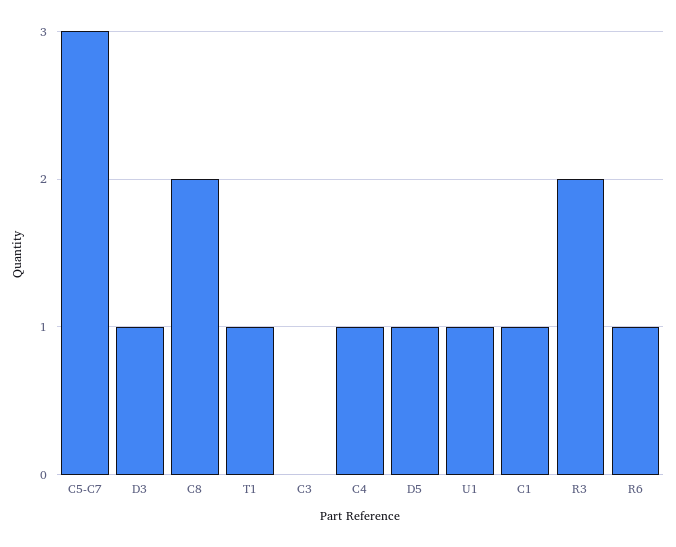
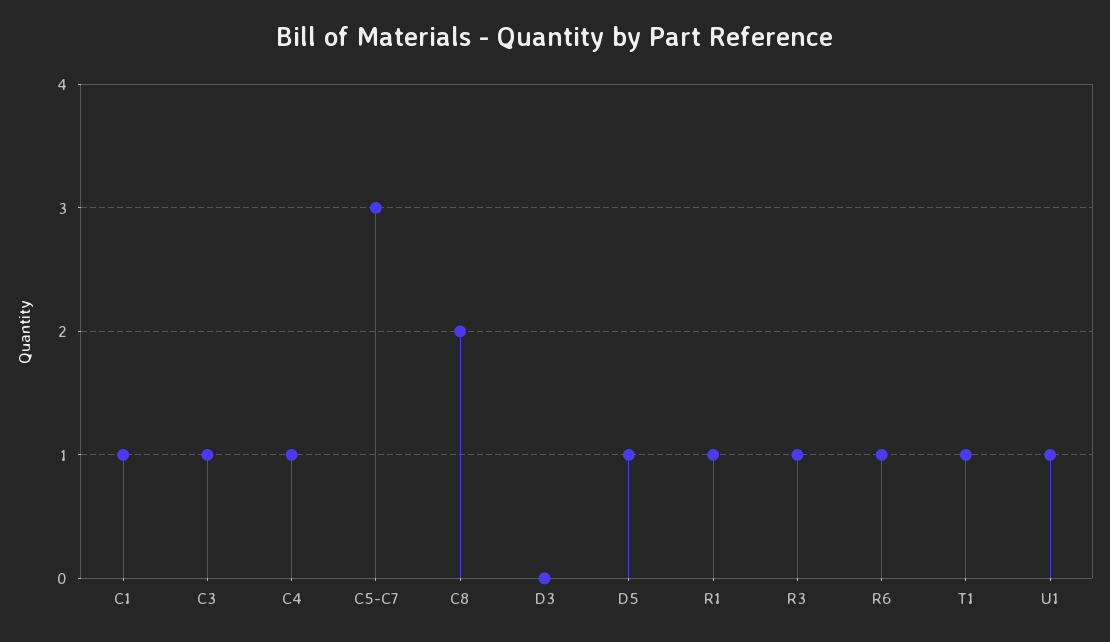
D3: 1 -> 0
C3: 0 -> 1
R3: 2 -> 1
R1: none -> 1

